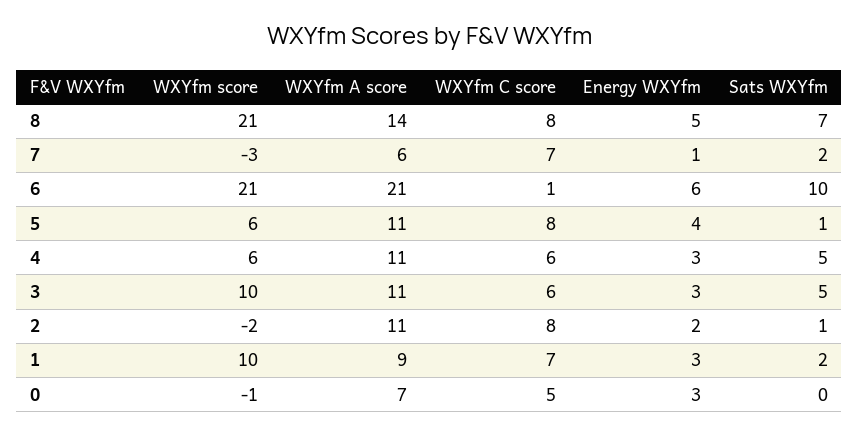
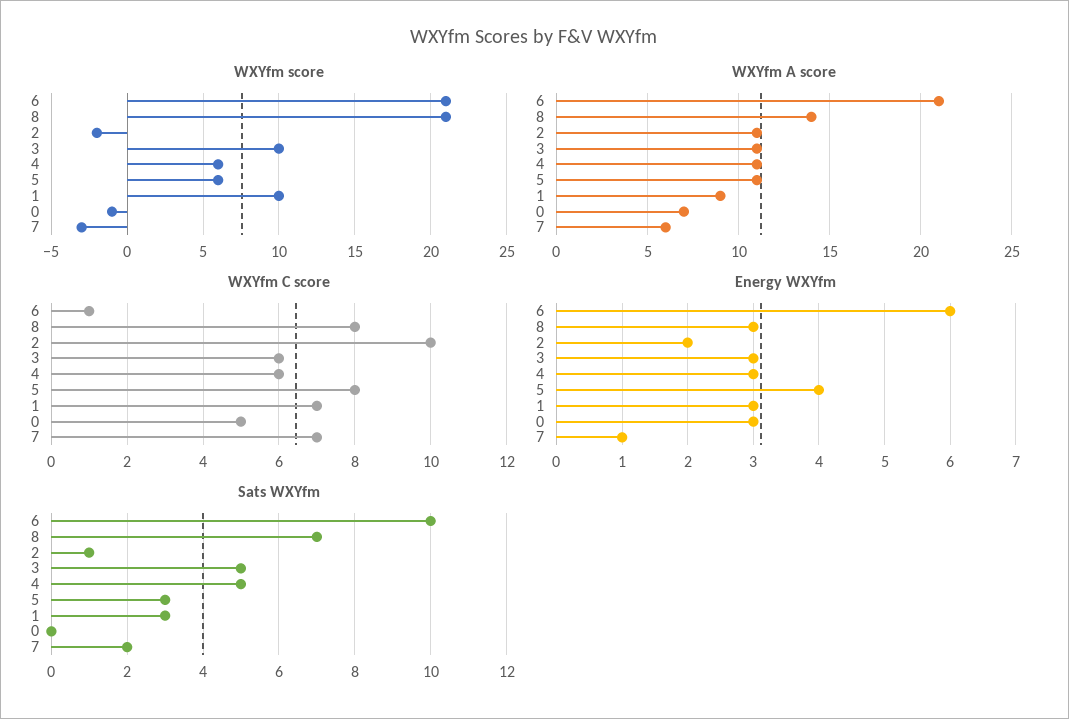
Energy WXYfm, 8: 5 -> 3
Sats WXYfm, 5: 1 -> 3
WXYfm C score, 2: 8 -> 10
Sats WXYfm, 1: 2 -> 3

